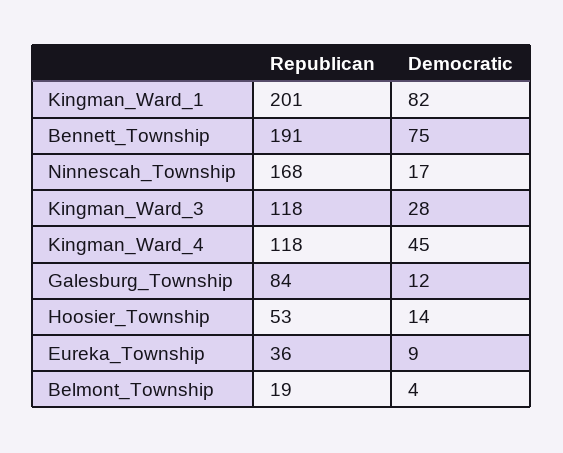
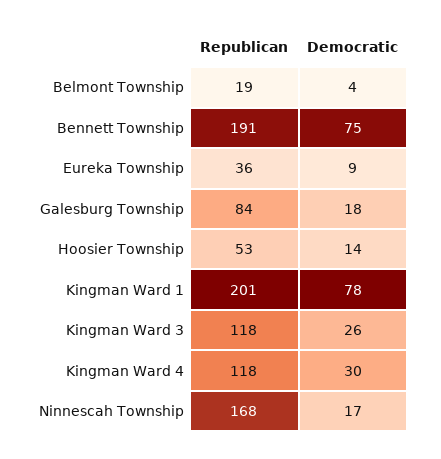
Democratic, Kingman_Ward_1: 82 -> 78
Democratic, Kingman_Ward_3: 28 -> 26
Democratic, Kingman_Ward_4: 45 -> 30
Democratic, Galesburg_Township: 12 -> 18

